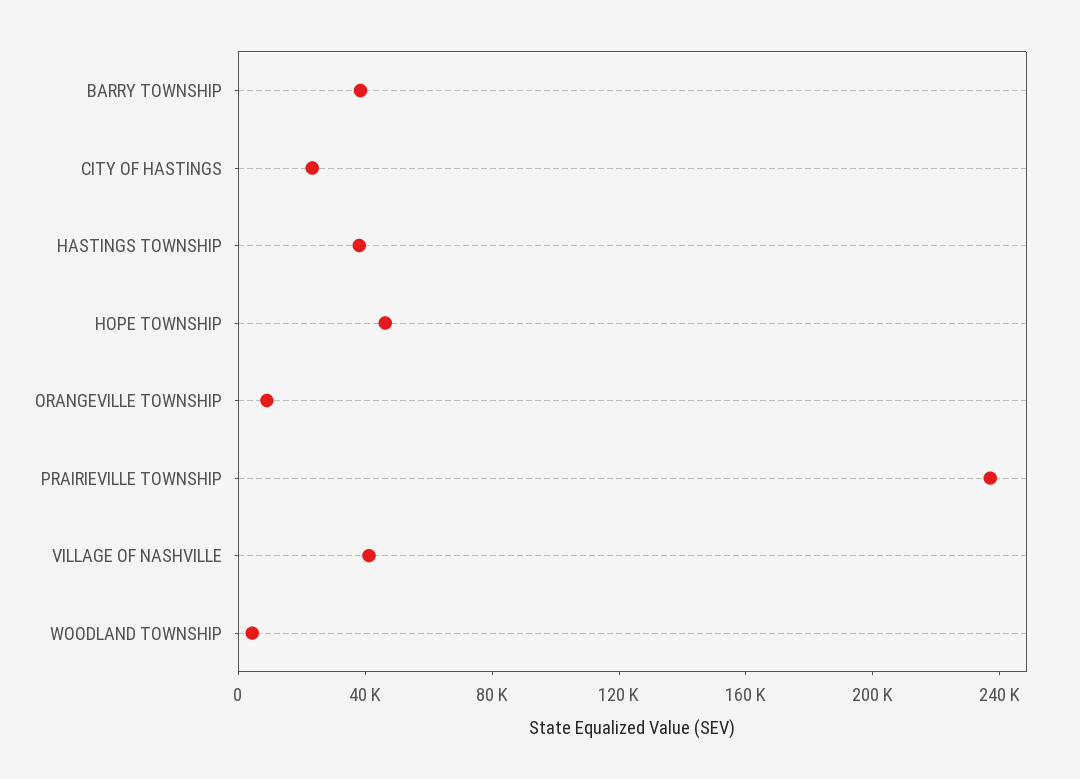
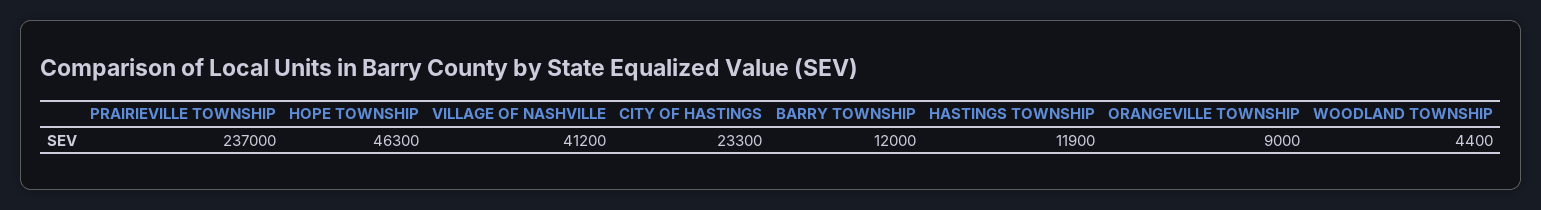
BARRY TOWNSHIP: 40000 -> 12000
HASTINGS TOWNSHIP: 40000 -> 11900

